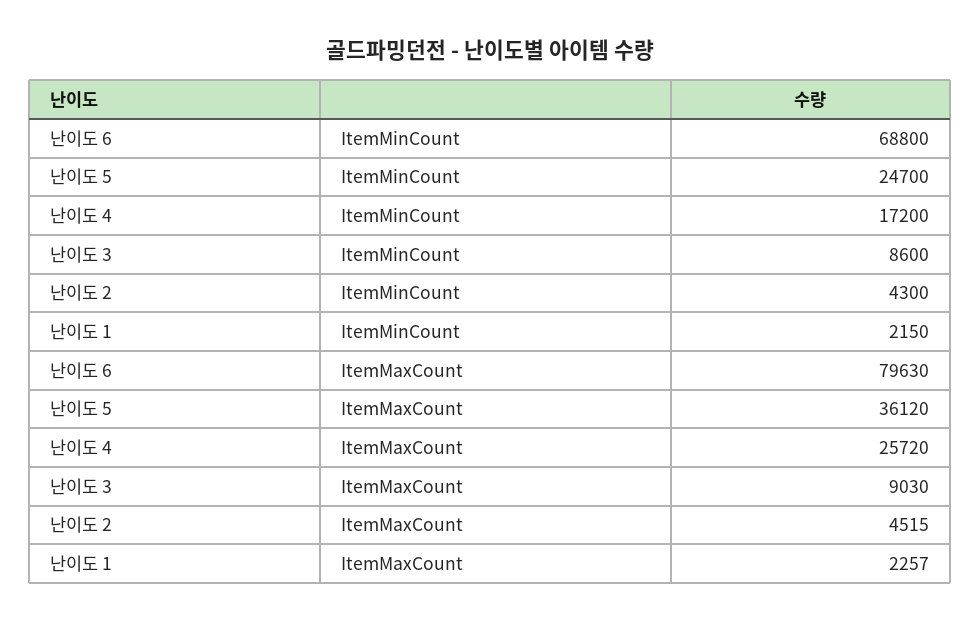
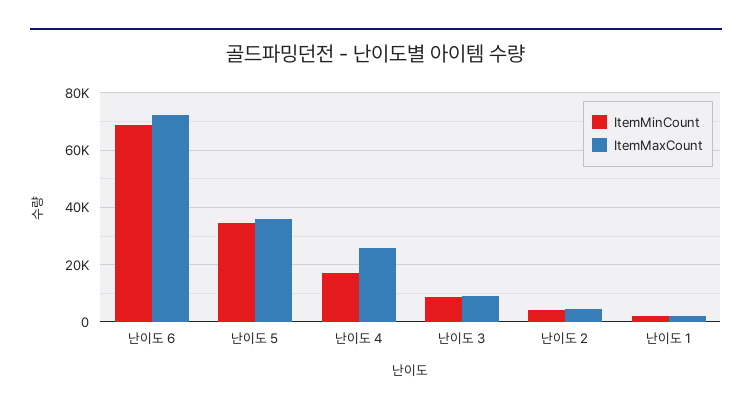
ItemMinCount, 난이도 5: 24700 -> 35000
ItemMaxCount, 난이도 6: 79630 -> 72500

